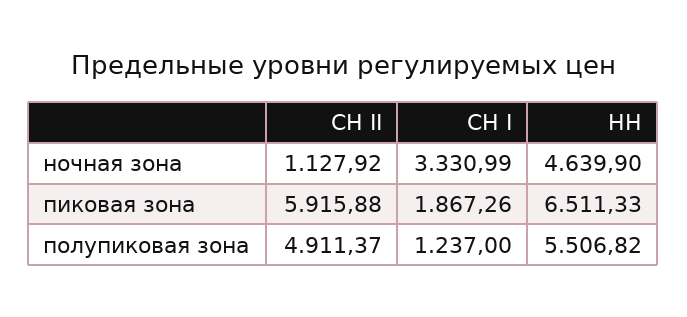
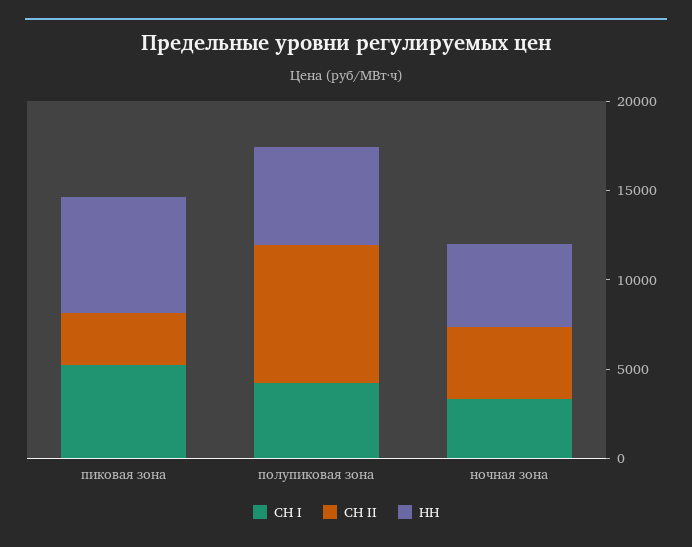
СН II, ночная зона: 1127.92 -> 4000
СН II, пиковая зона: 5915.88 -> 3000
СН I, пиковая зона: 1867.26 -> 5000
СН II, полупиковая зона: 4911.37 -> 8000
СН I, полупиковая зона: 1237 -> 4000

